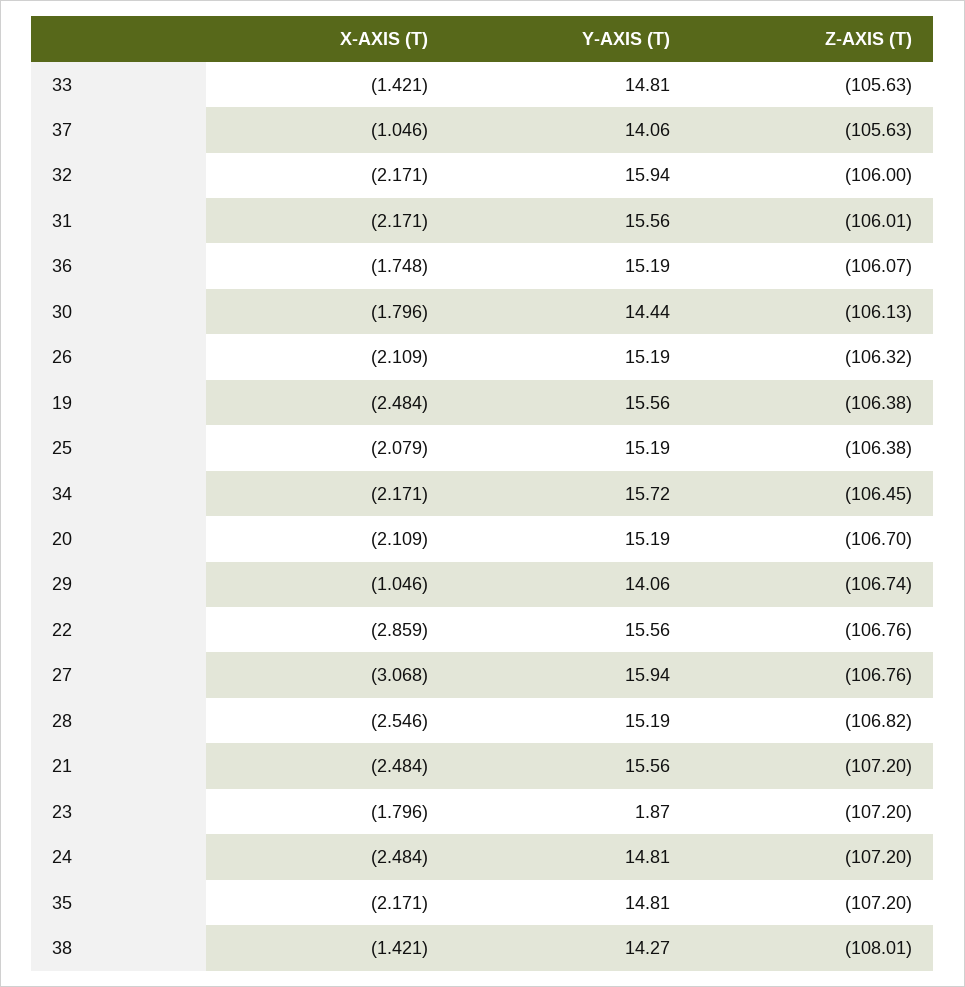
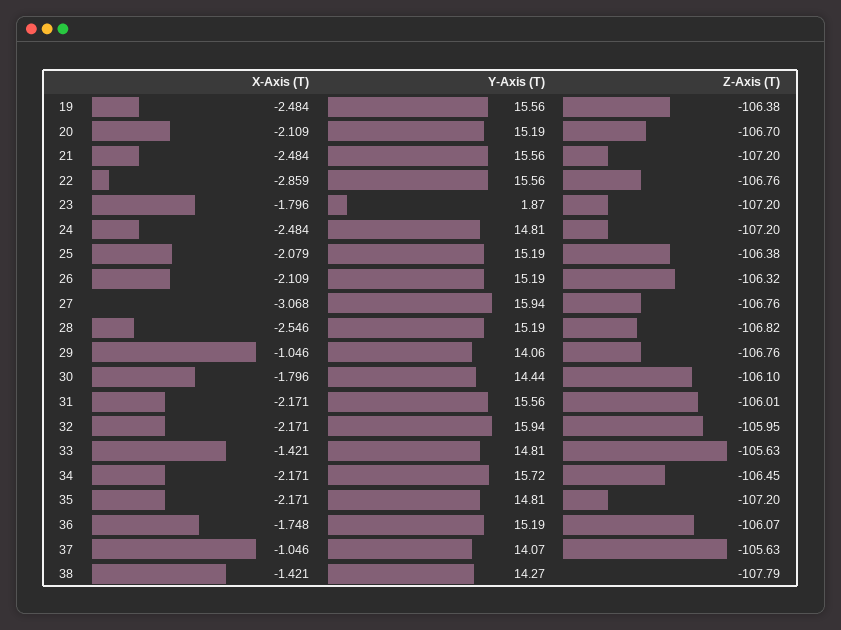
Y-AXIS (T), 37: 14.06 -> 14.07
Z-AXIS (T), 32: -106 -> -105.95
Z-AXIS (T), 30: -106.13 -> -106.1
Z-AXIS (T), 29: -106.74 -> -106.76
Z-AXIS (T), 38: -108.01 -> -107.79

